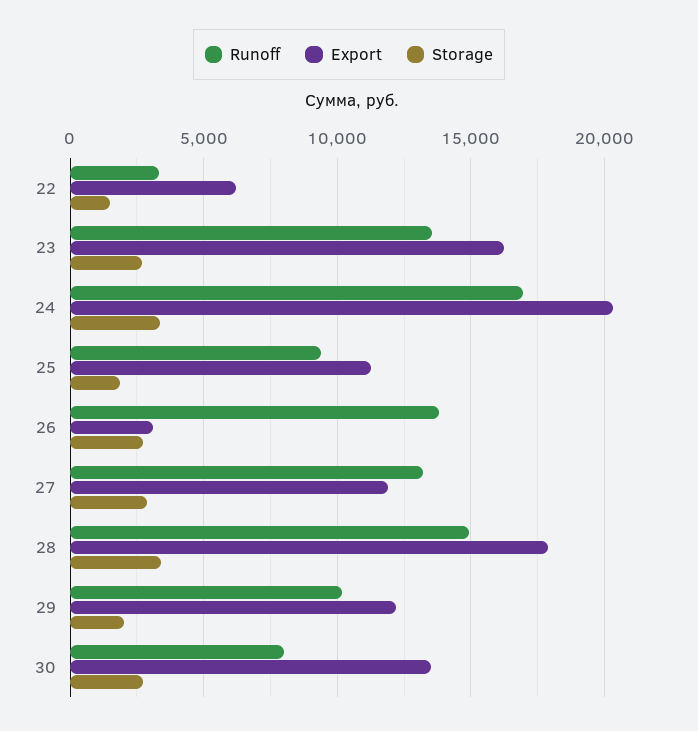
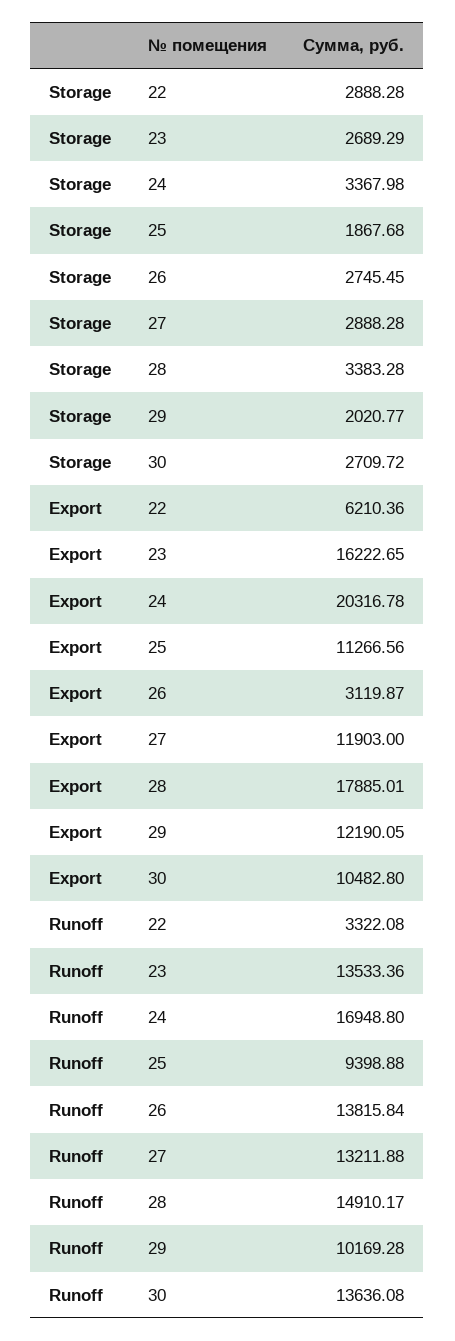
Storage, 22: 1500 -> 2888.28
Runoff, 30: 8000 -> 13636.08
Export, 30: 13500 -> 10482.8

